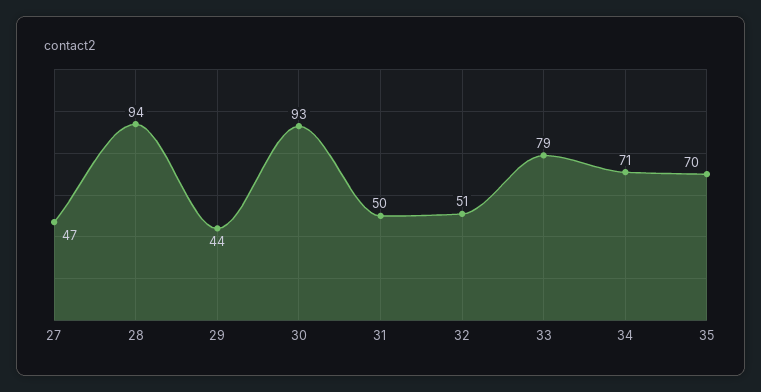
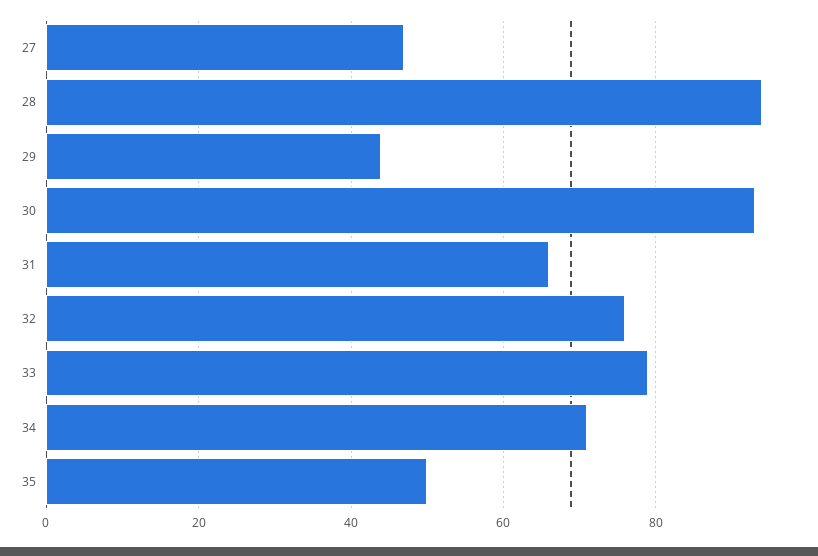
31: 50 -> 65
32: 51 -> 75
35: 70 -> 50

